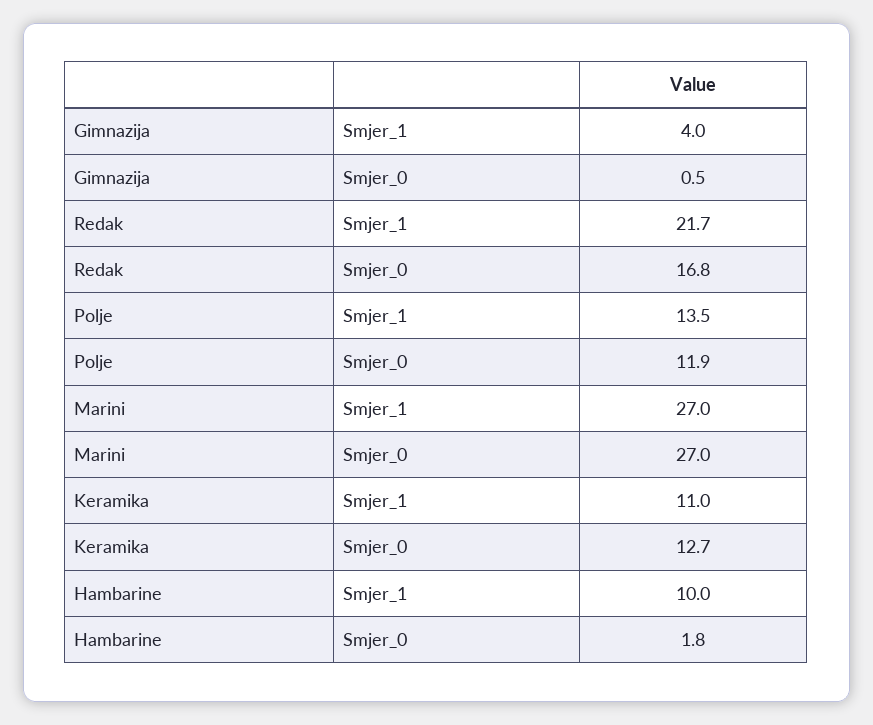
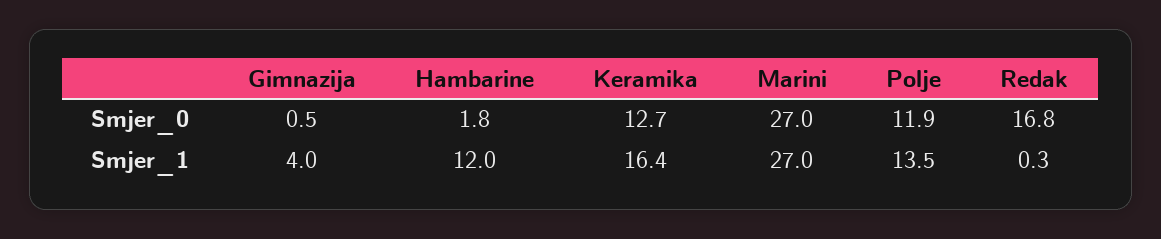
Redak, Smjer_1: 21.7 -> 0.3
Keramika, Smjer_1: 11 -> 16.4
Hambarine, Smjer_1: 10 -> 12

